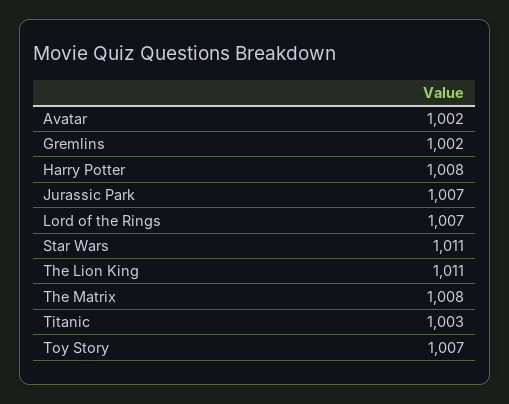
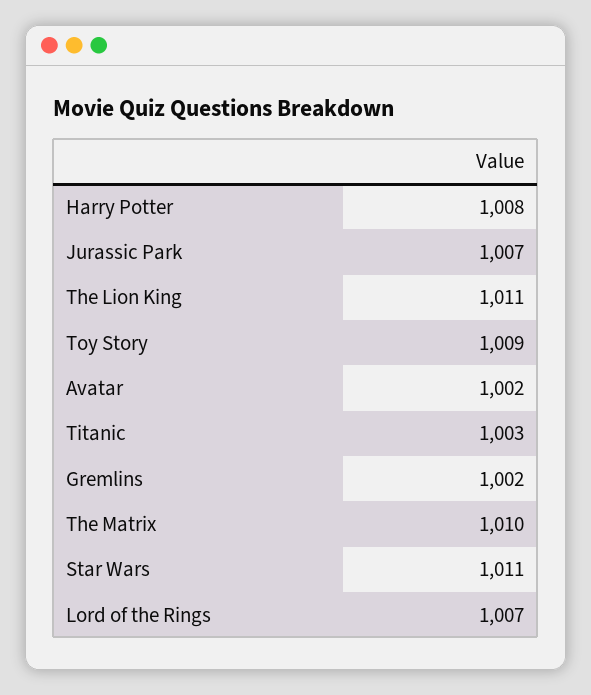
The Matrix: 1008 -> 1010
Toy Story: 1007 -> 1009

